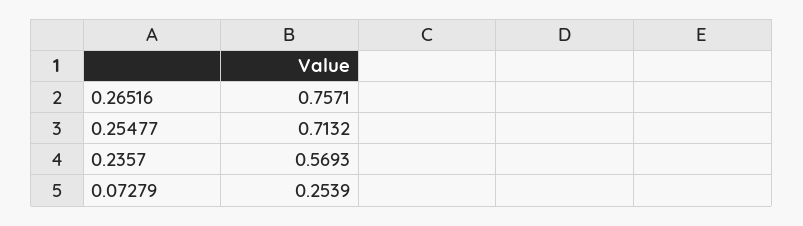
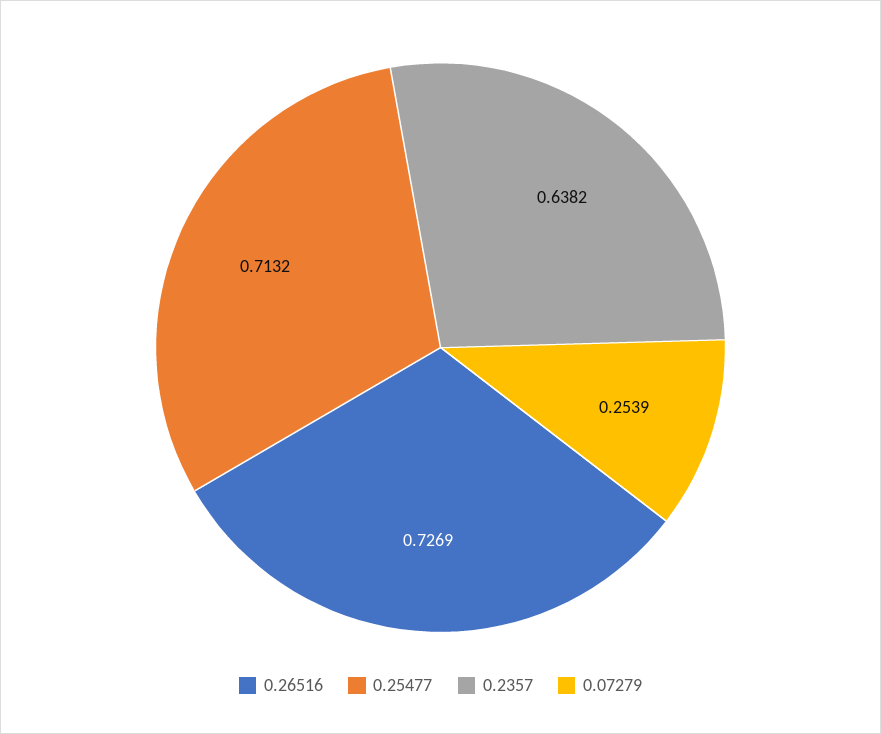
0.26516: 0.7571 -> 0.7269
0.2357: 0.5693 -> 0.6382

